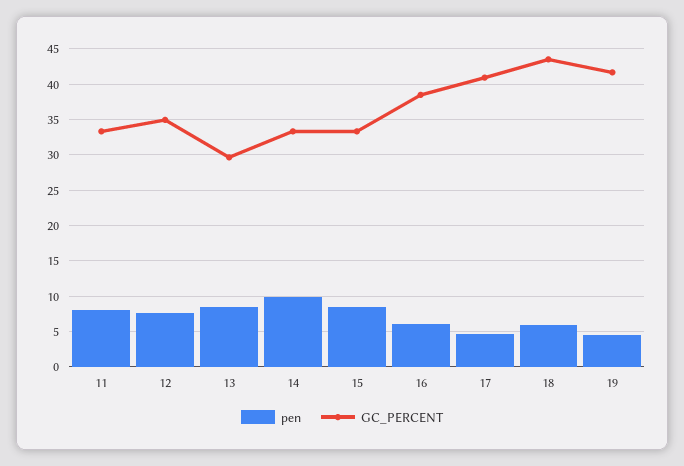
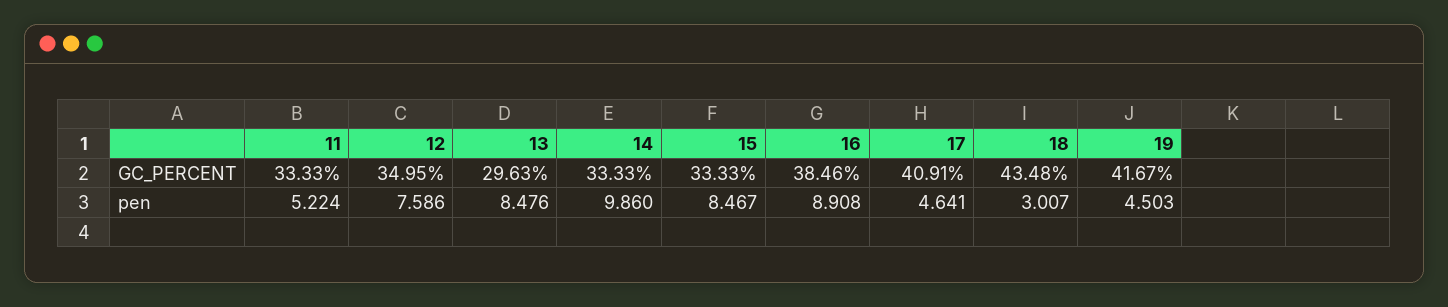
pen, 11: 8 -> 5.224
pen, 16: 6 -> 8.908
pen, 18: 6 -> 3.007

